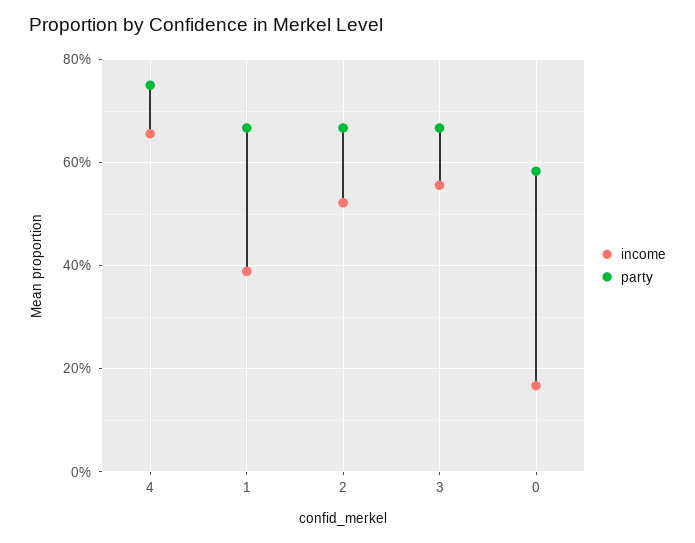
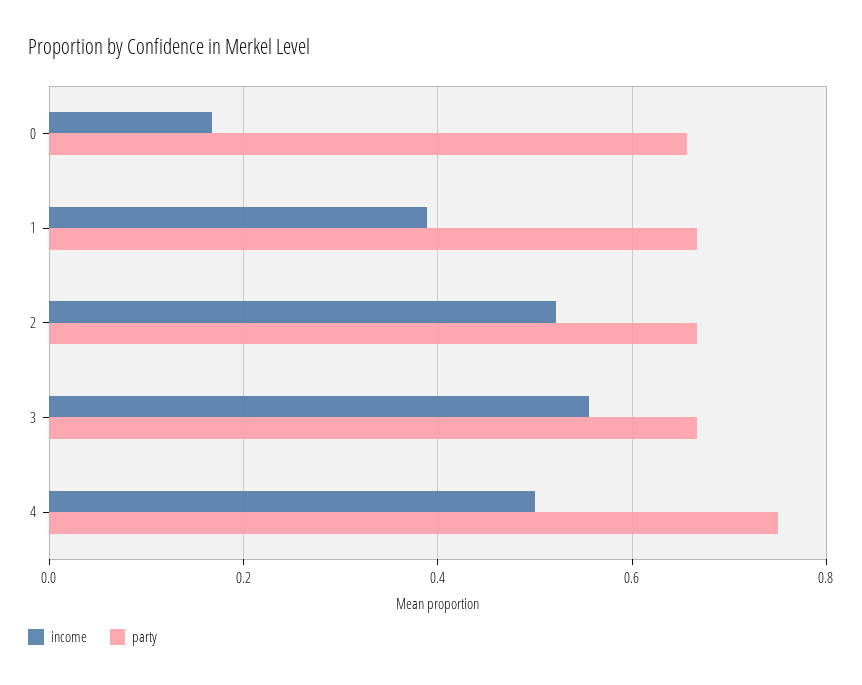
income, 4: 0.66 -> 0.5
party, 0: 0.58 -> 0.66

